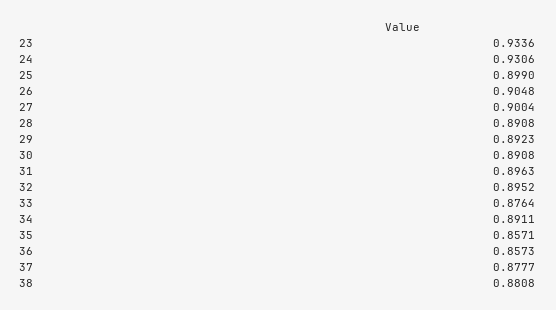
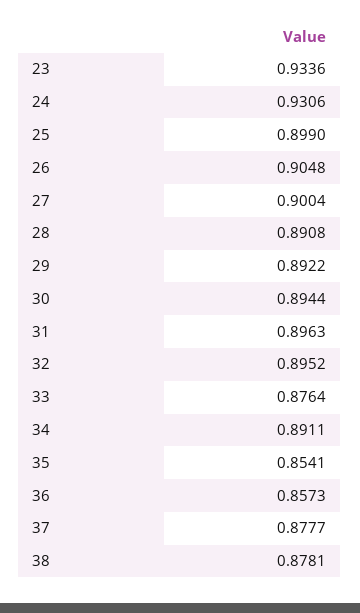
29: 0.8923 -> 0.8922
30: 0.8908 -> 0.8944
35: 0.8571 -> 0.8541
38: 0.8808 -> 0.8781

